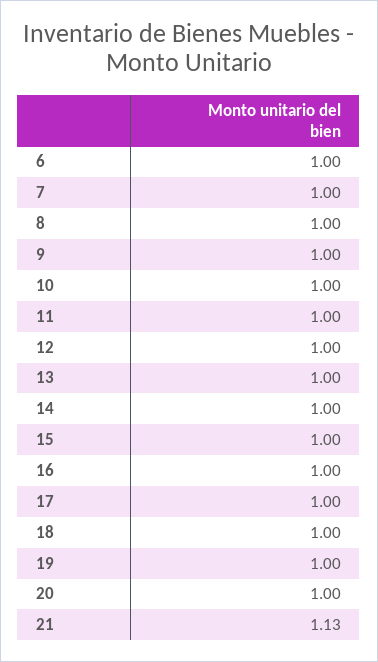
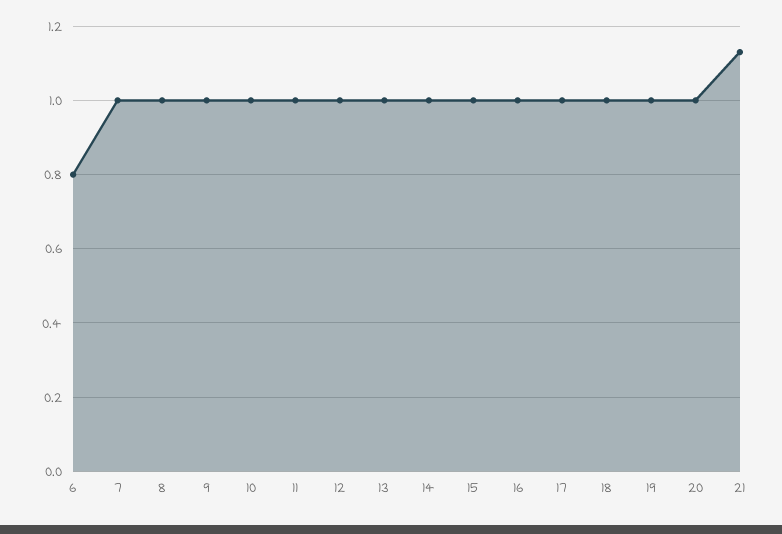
6: 1 -> 0.8

